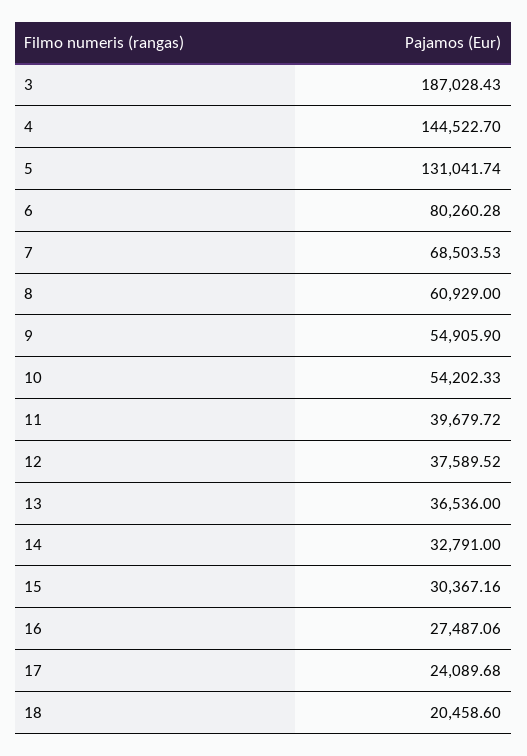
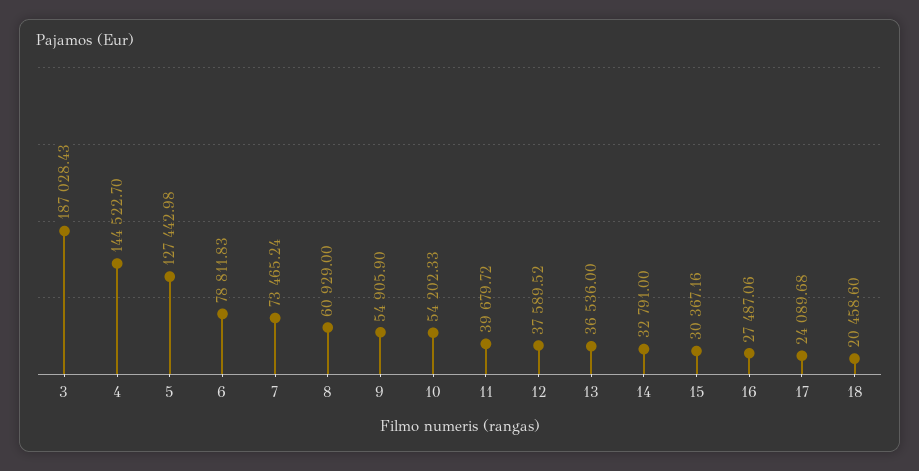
5: 131041.74 -> 127442.98
6: 80260.28 -> 78811.83
7: 68503.53 -> 73465.24

